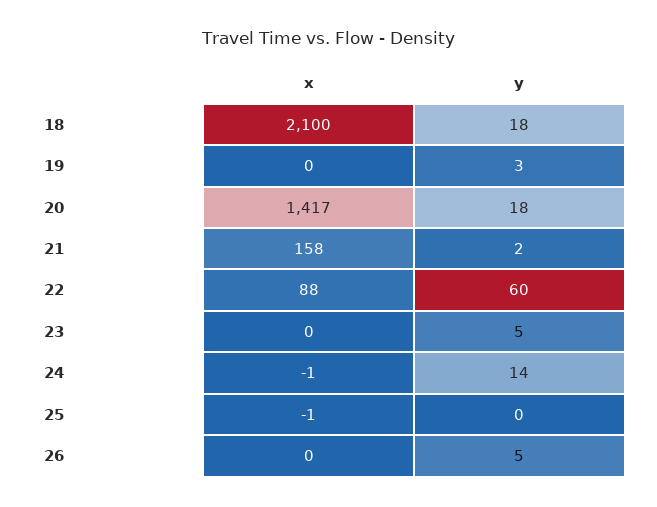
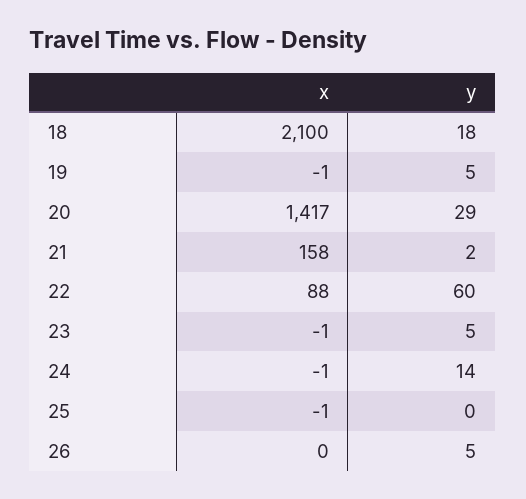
x, 19: 0 -> -1
y, 19: 3 -> 5
y, 20: 18 -> 29
x, 23: 0 -> -1

